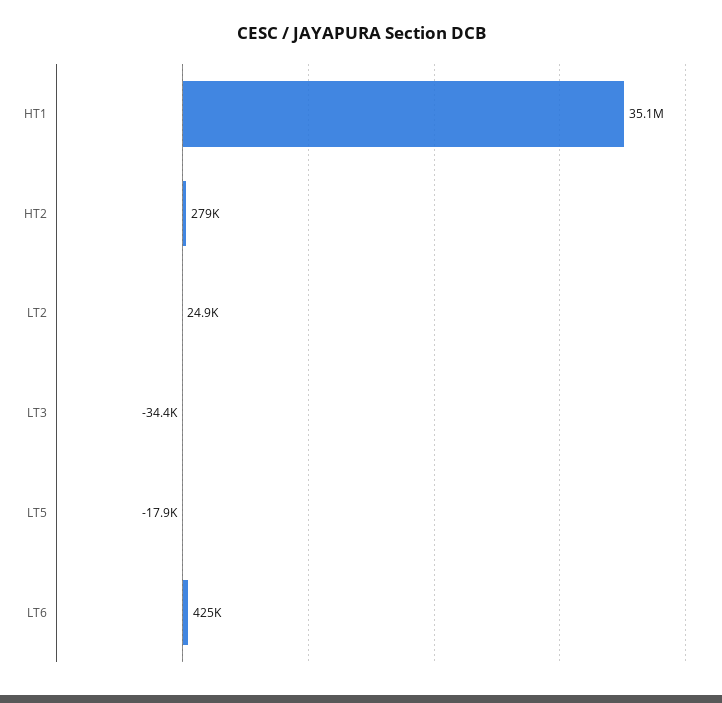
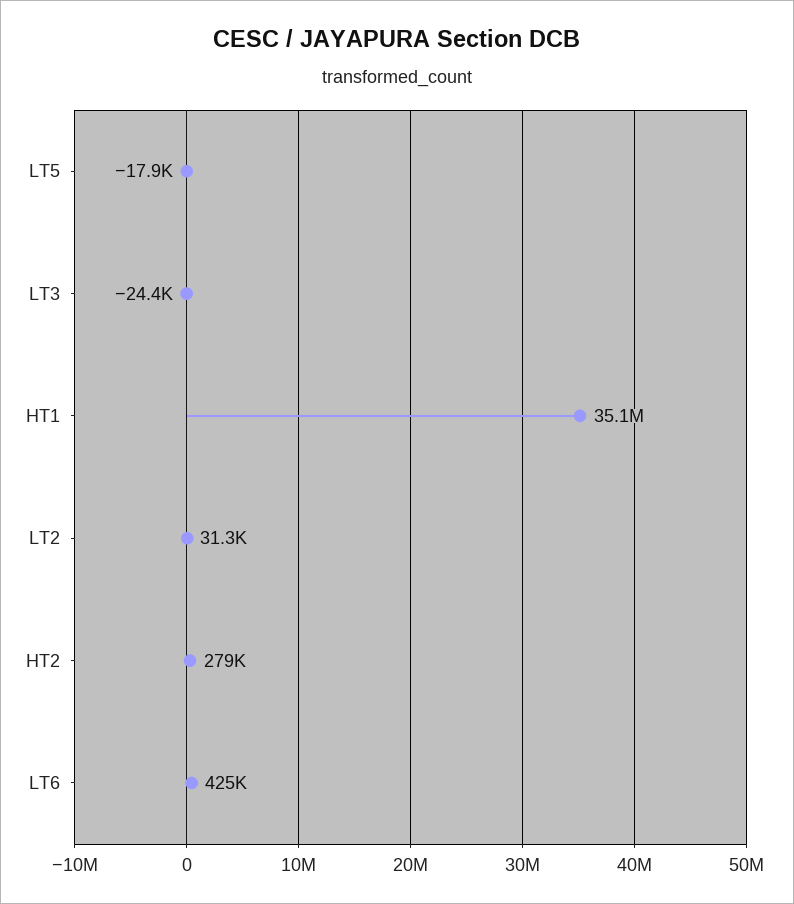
LT2: 24900 -> 31300
LT3: -34400 -> -24400

